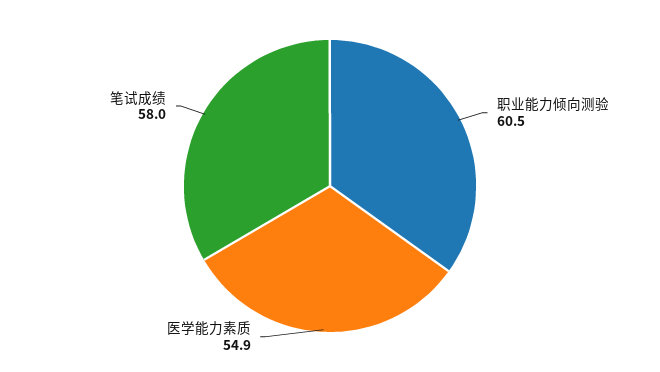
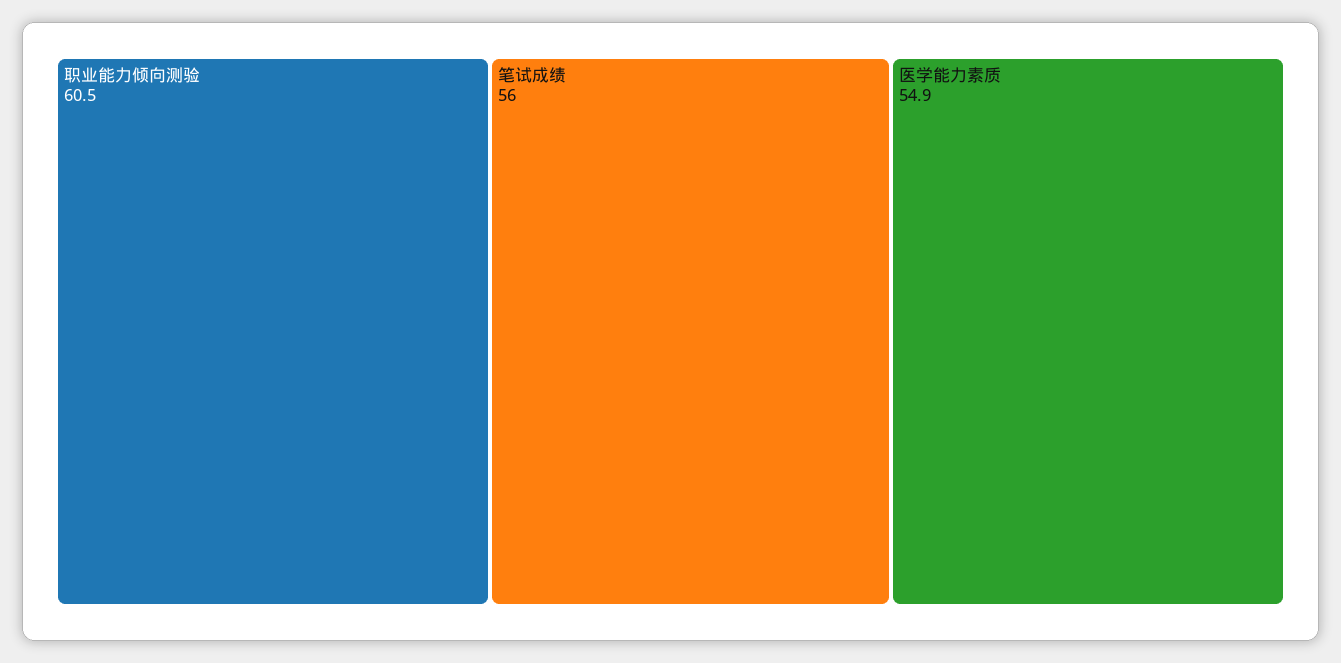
笔试成绩: 58 -> 56

